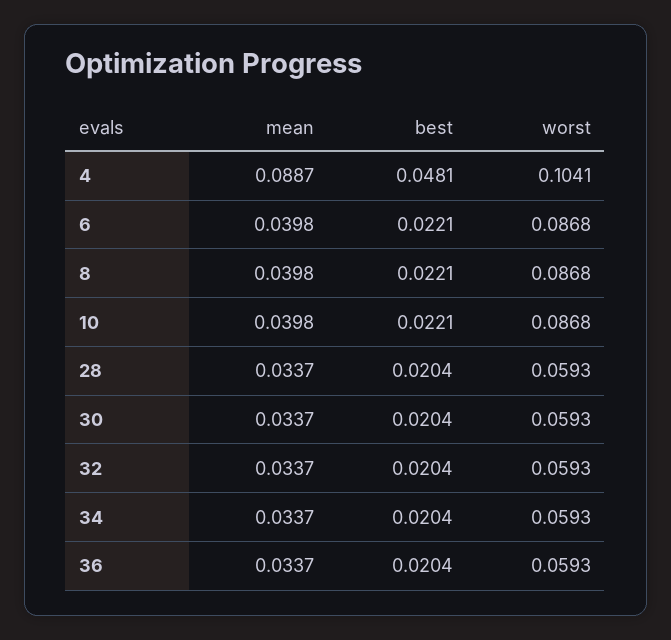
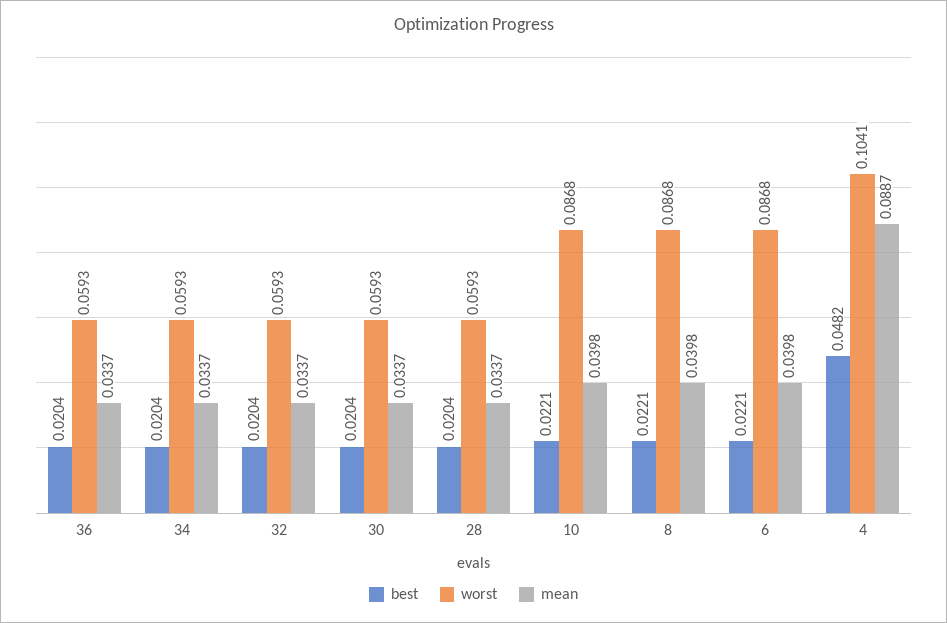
best, 4: 0.0481 -> 0.0482

